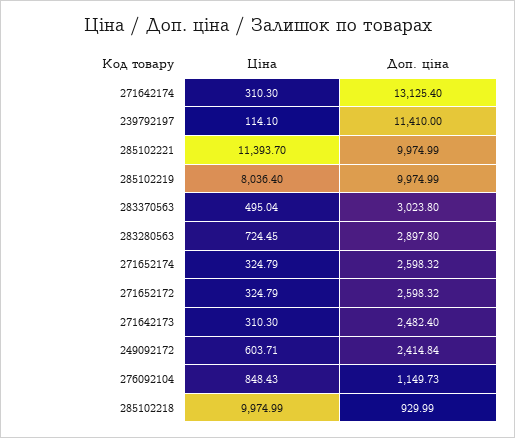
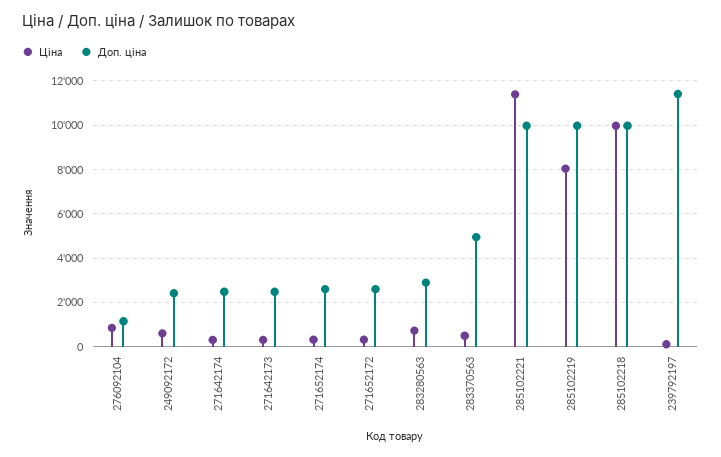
Доп. ціна, 271642174: 13125.4 -> 2500
Доп. ціна, 283370563: 3023.8 -> 5000
Доп. ціна, 285102218: 929.99 -> 10000

